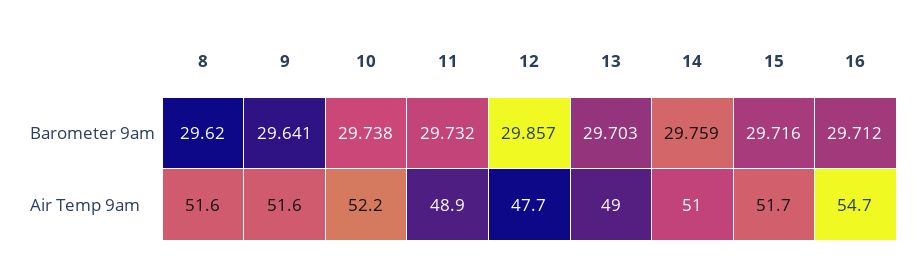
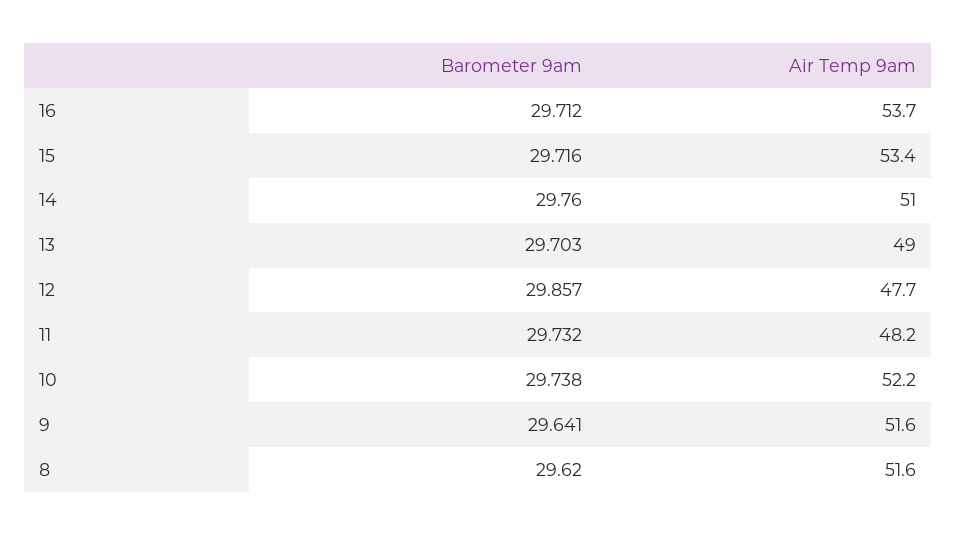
14, Barometer 9am: 29.759 -> 29.76
11, Air Temp 9am: 48.9 -> 48.2
15, Air Temp 9am: 51.7 -> 53.4
16, Air Temp 9am: 54.7 -> 53.7

